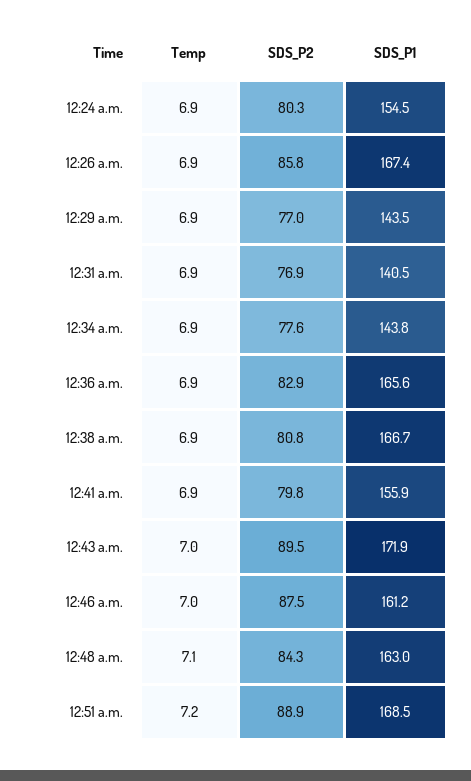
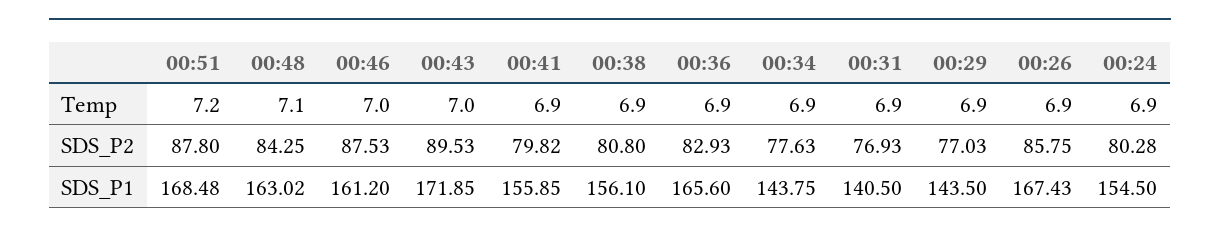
SDS_P1, 12:38 a.m.: 166.7 -> 156.1
SDS_P2, 12:51 a.m.: 88.9 -> 87.8

